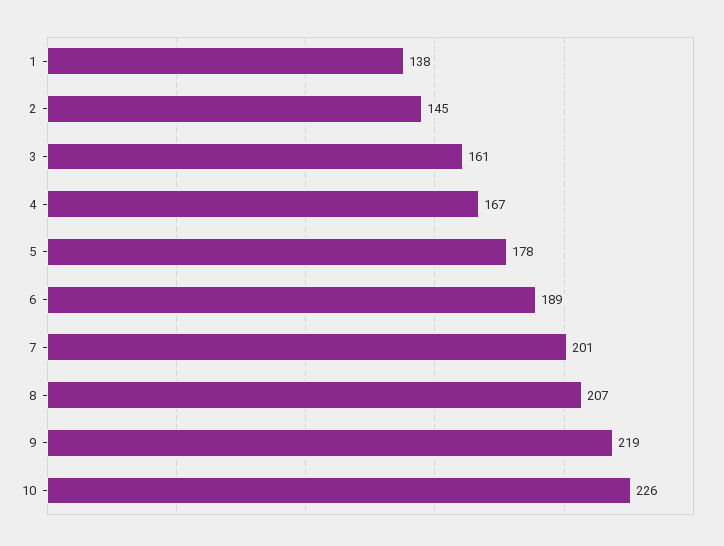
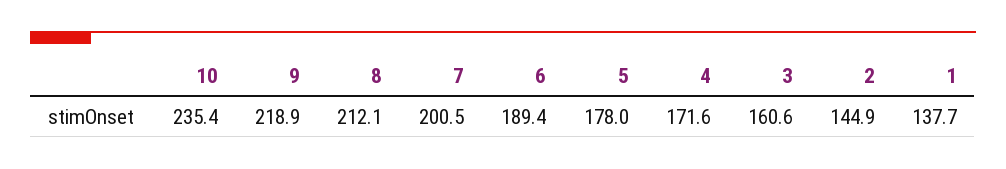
4: 167 -> 171.6
8: 207 -> 212.1
10: 226 -> 235.4

